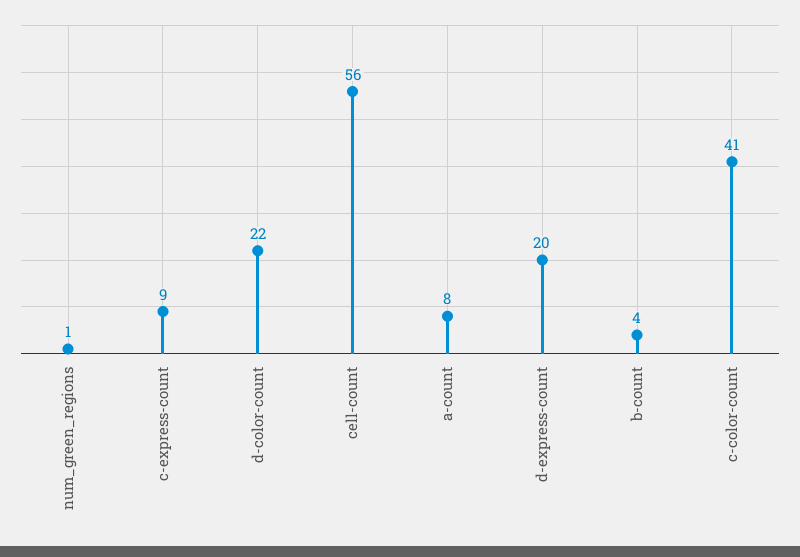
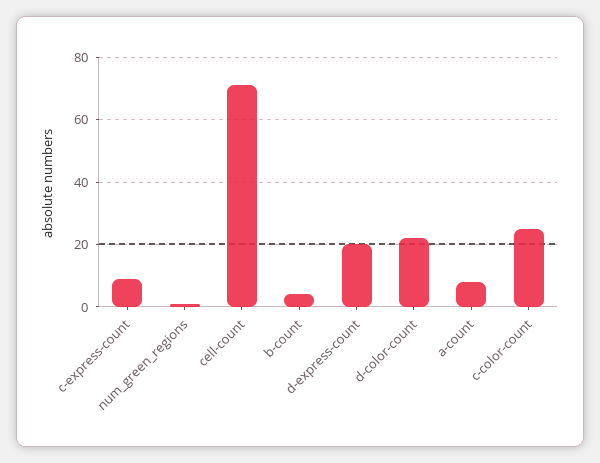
cell-count: 56 -> 70
c-color-count: 41 -> 25

